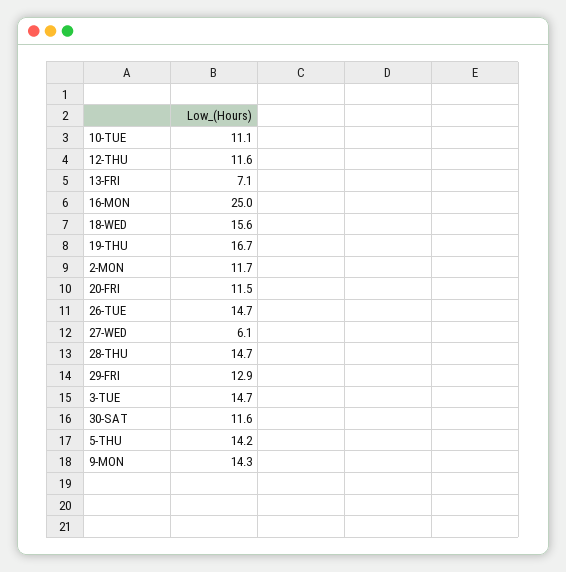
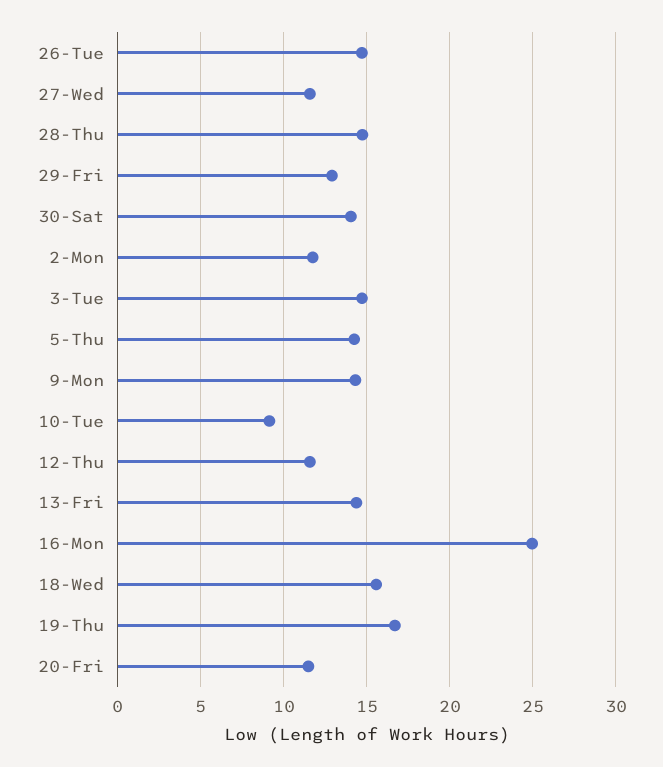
10-TUE: 11.1 -> 9
13-FRI: 7.1 -> 14.5
27-WED: 6.1 -> 11.5
30-SAT: 11.6 -> 14

